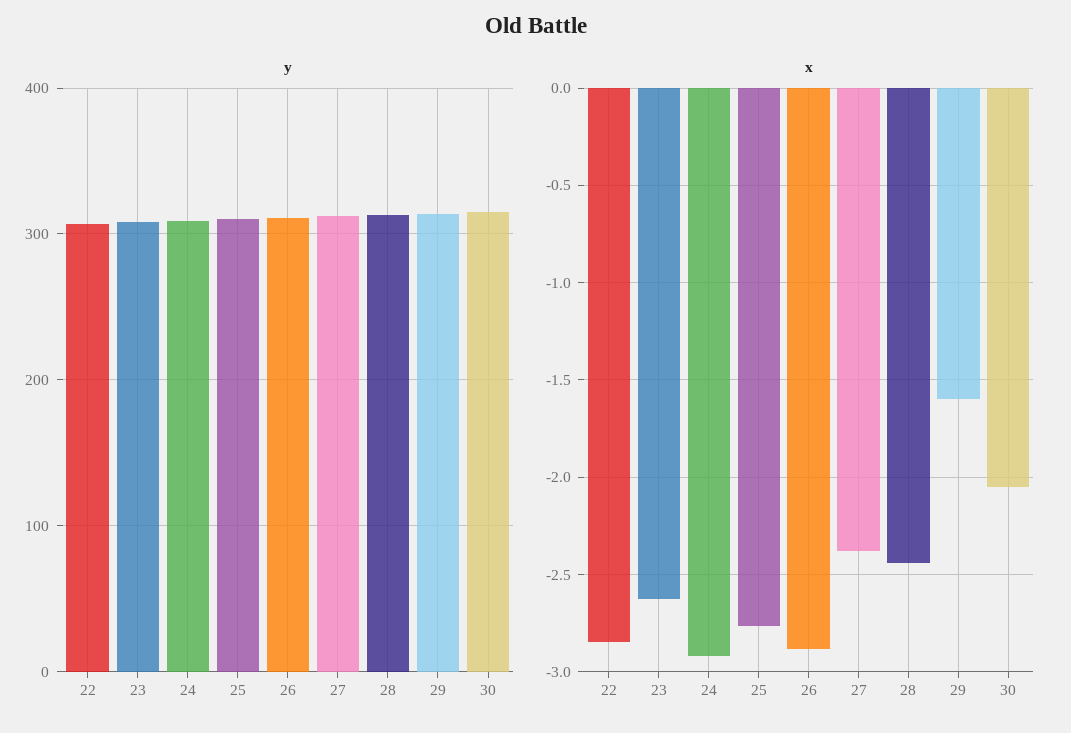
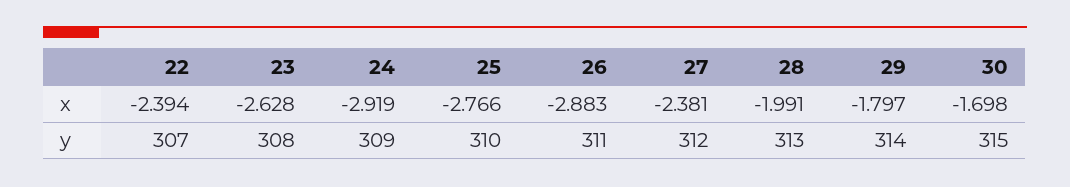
x, 22: -2.85 -> -2.394
x, 28: -2.45 -> -1.991
x, 29: -1.6 -> -1.797
x, 30: -2.05 -> -1.698

